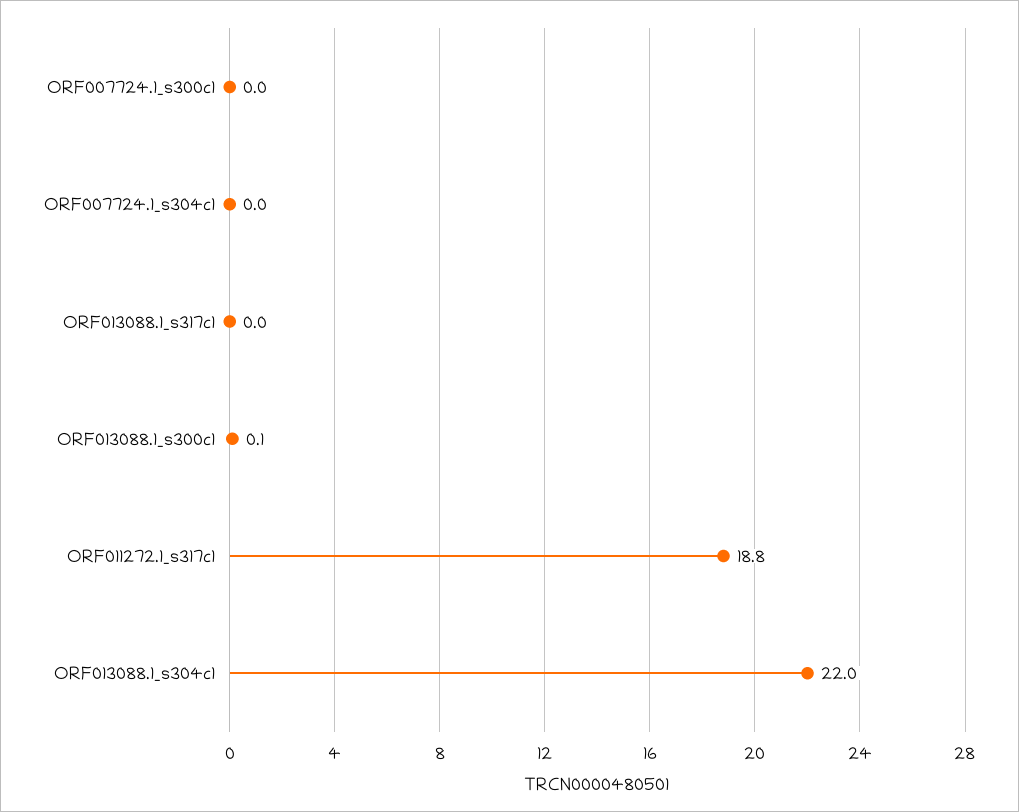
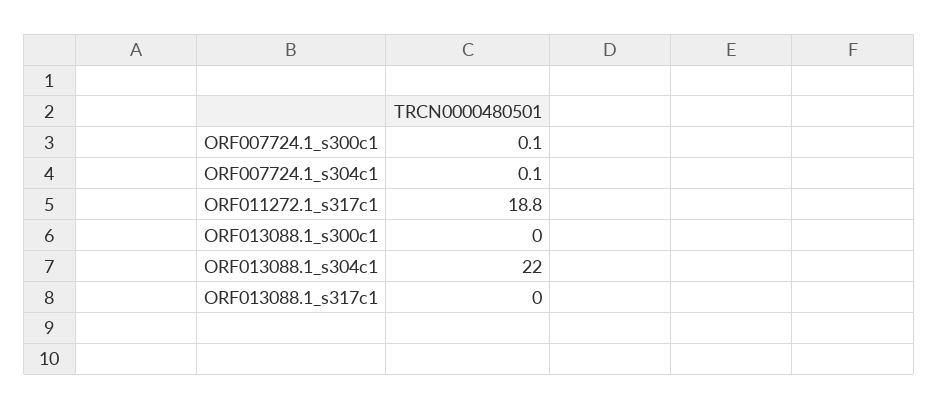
ORF007724.1_s300c1: 0 -> 0.1
ORF007724.1_s304c1: 0 -> 0.1
ORF013088.1_s300c1: 0.1 -> 0

